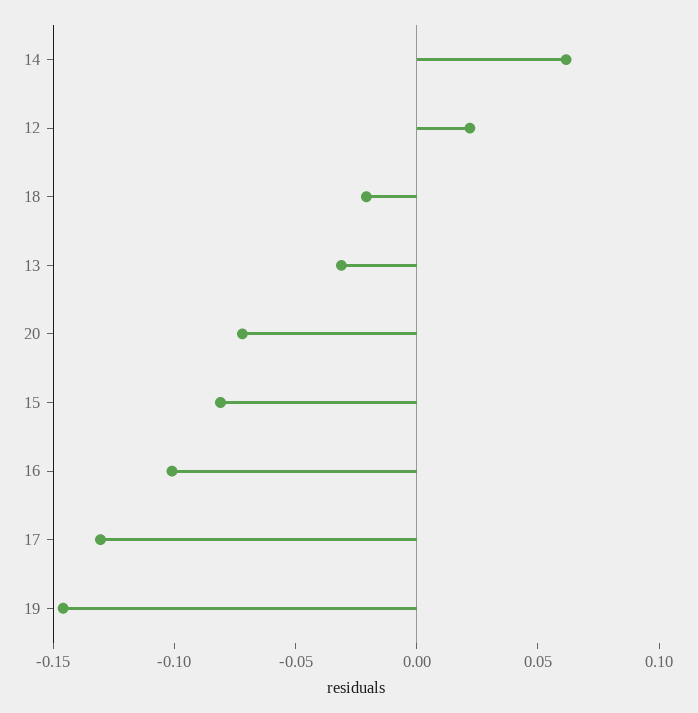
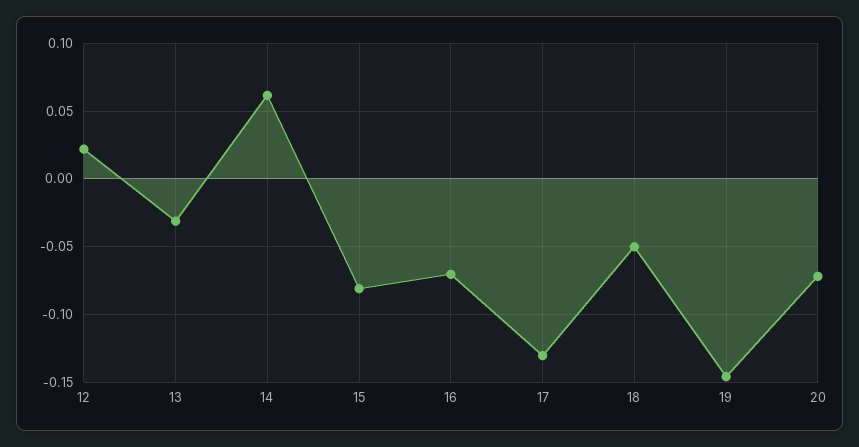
18: -0.02 -> -0.05
16: -0.1 -> -0.07

